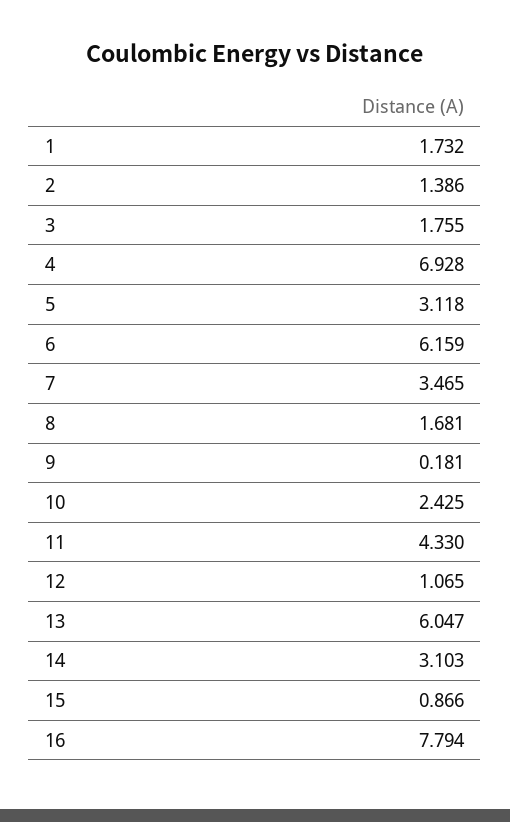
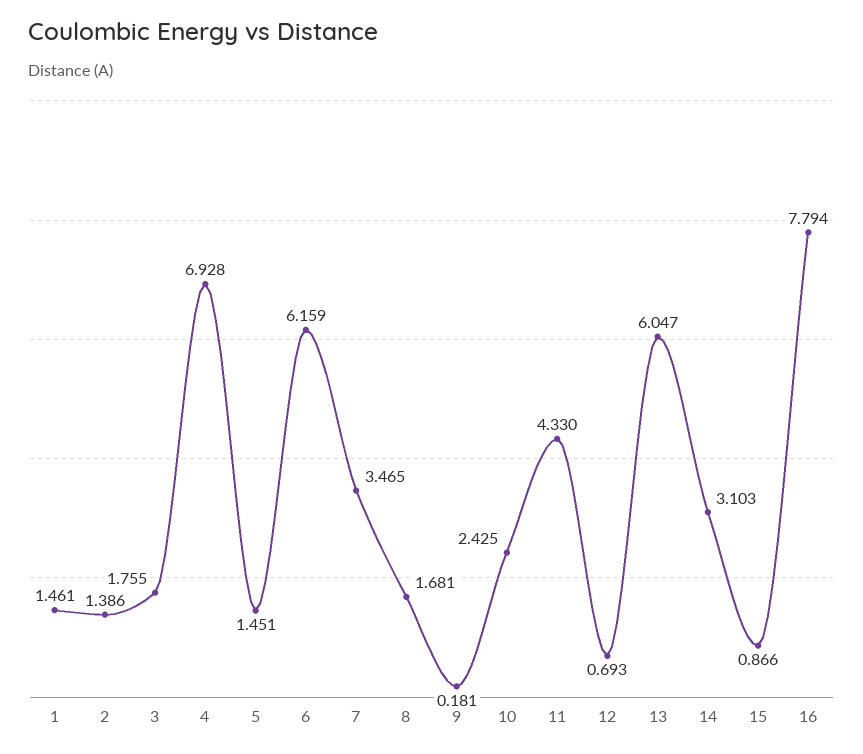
1: 1.732 -> 1.461
5: 3.118 -> 1.451
12: 1.065 -> 0.693

